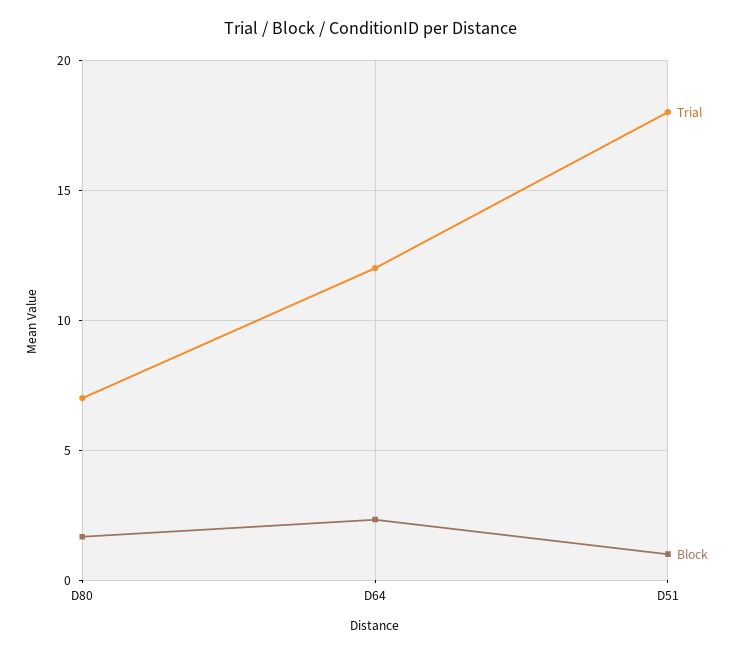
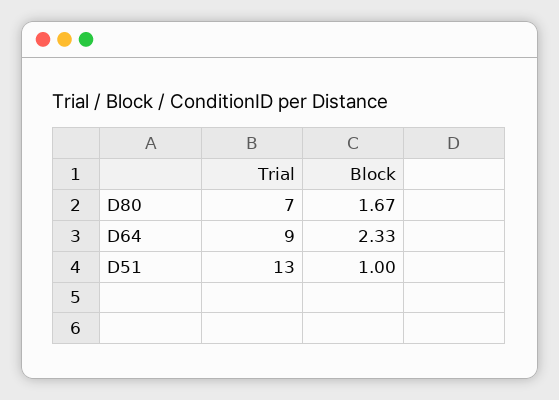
Trial, D64: 12 -> 9
Trial, D51: 18 -> 13

